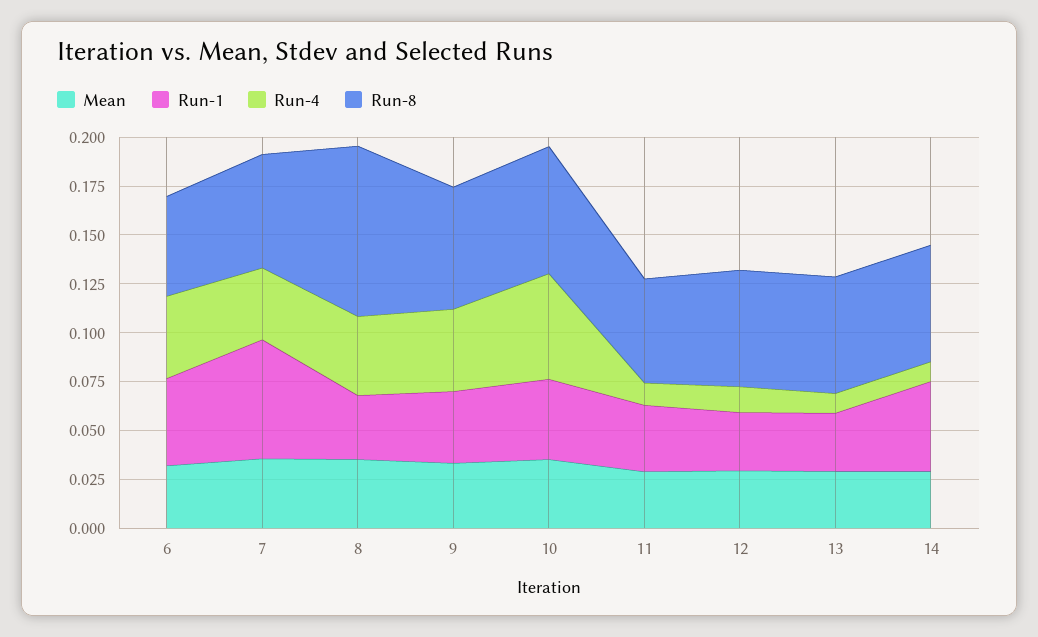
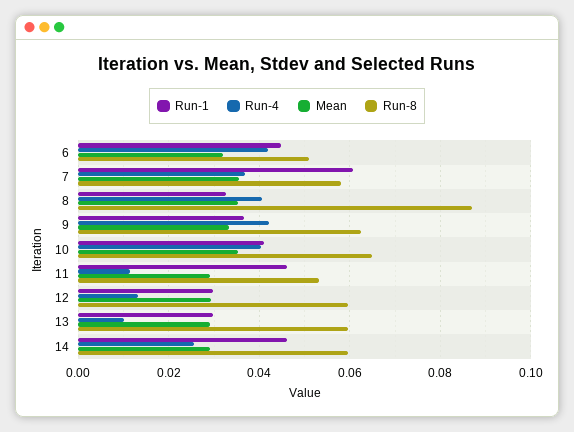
Run-4, 10: 0.055 -> 0.04
Run-1, 11: 0.035 -> 0.046
Run-4, 14: 0.01 -> 0.026

